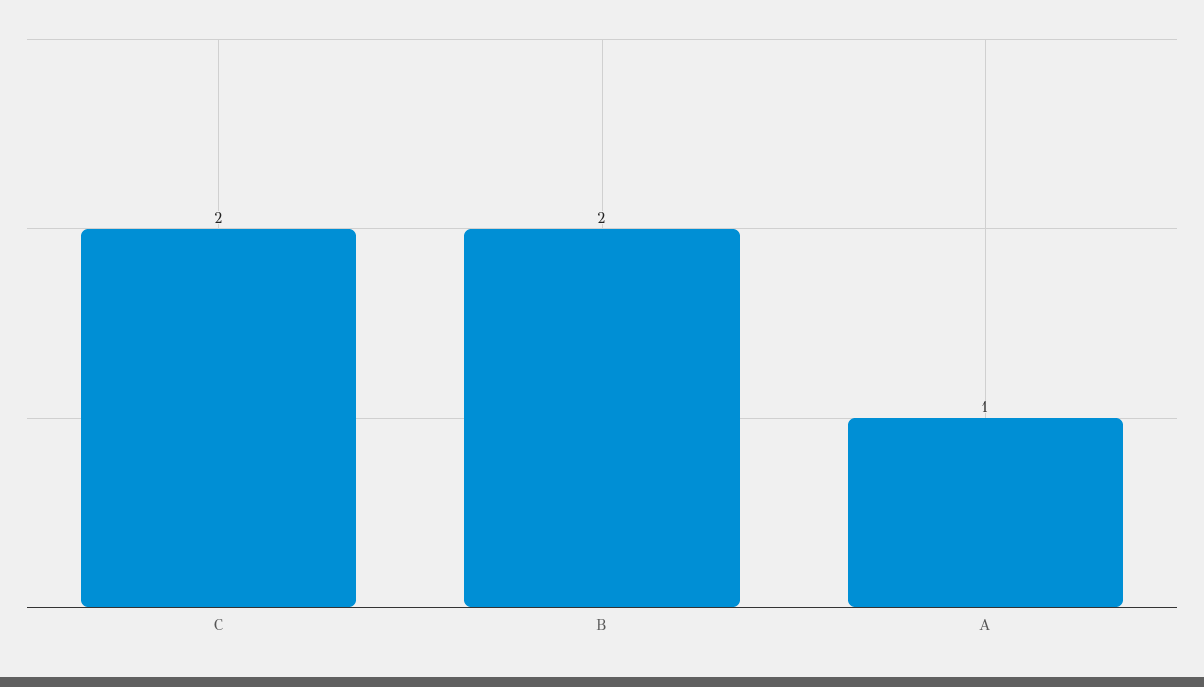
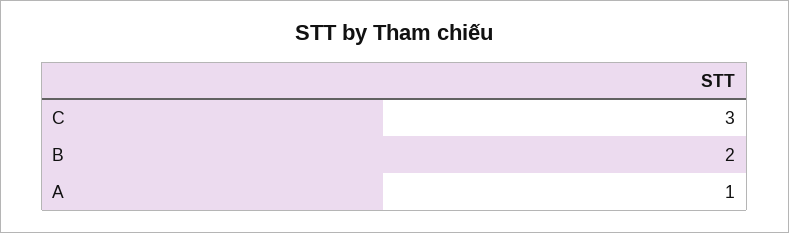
C: 2 -> 3

